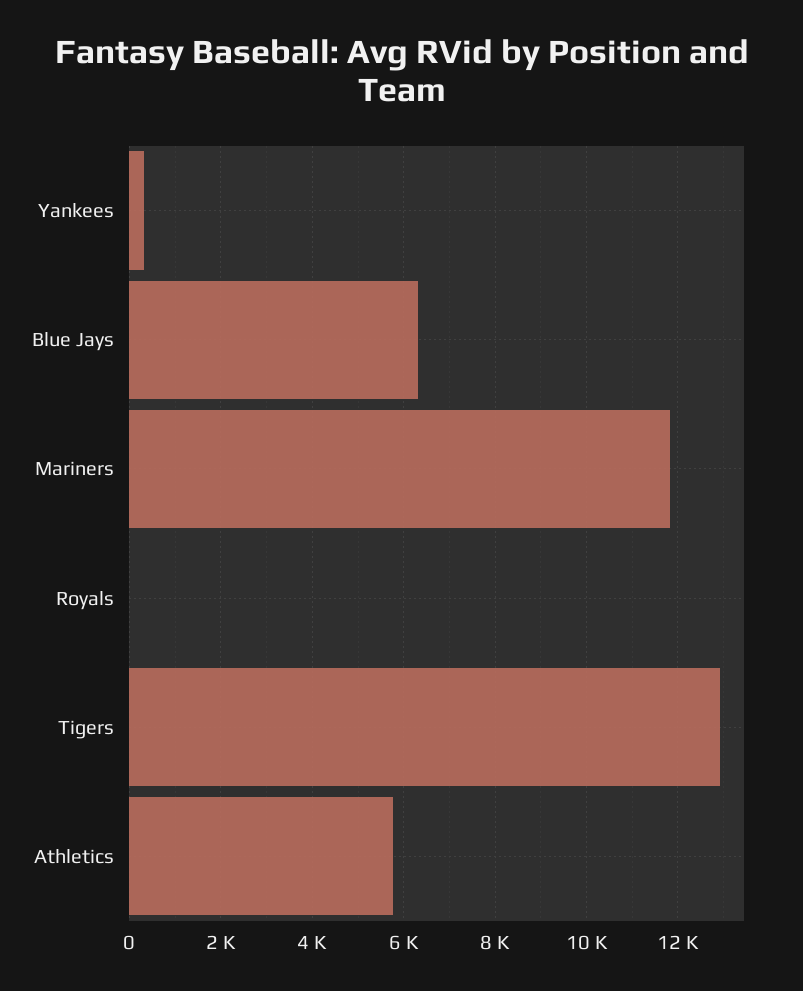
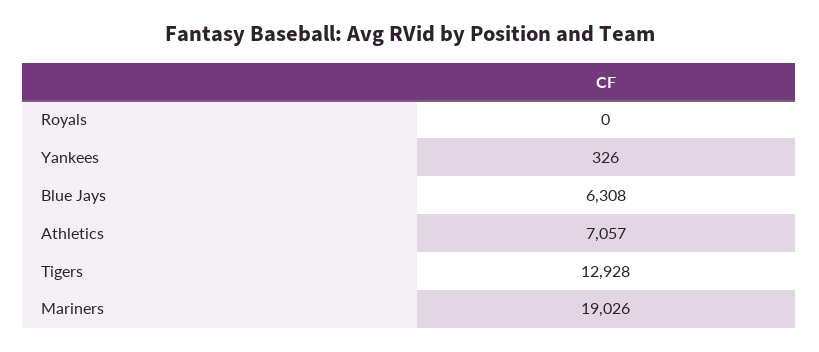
Mariners: 11800 -> 19026
Athletics: 5800 -> 7057

